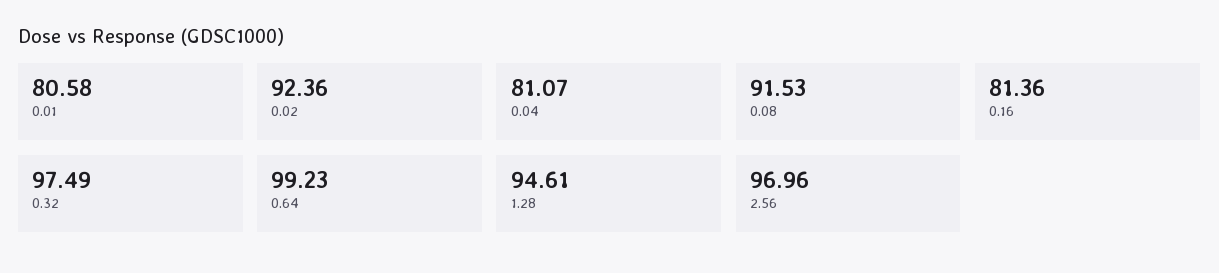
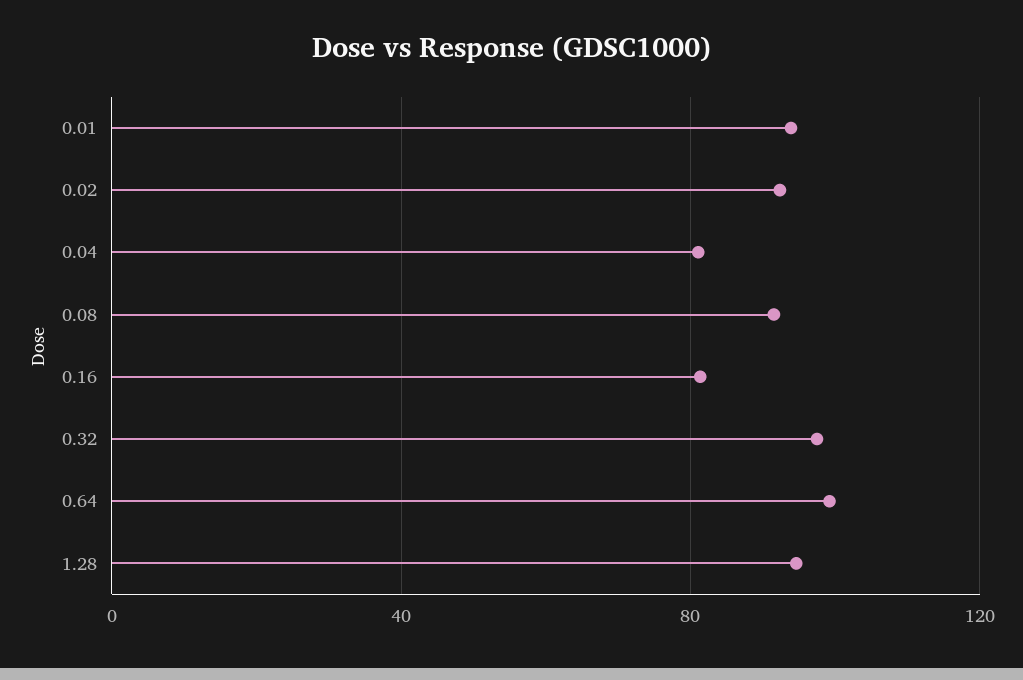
0.01: 80.58 -> 95
2.56: 96.96 -> none

